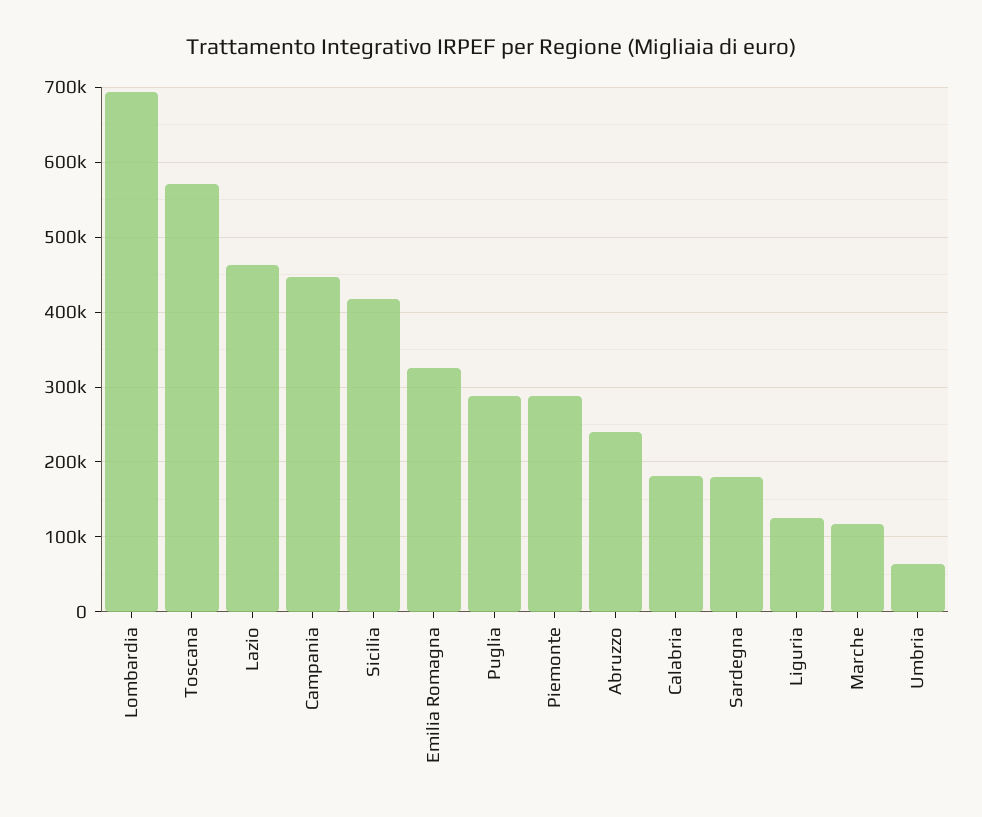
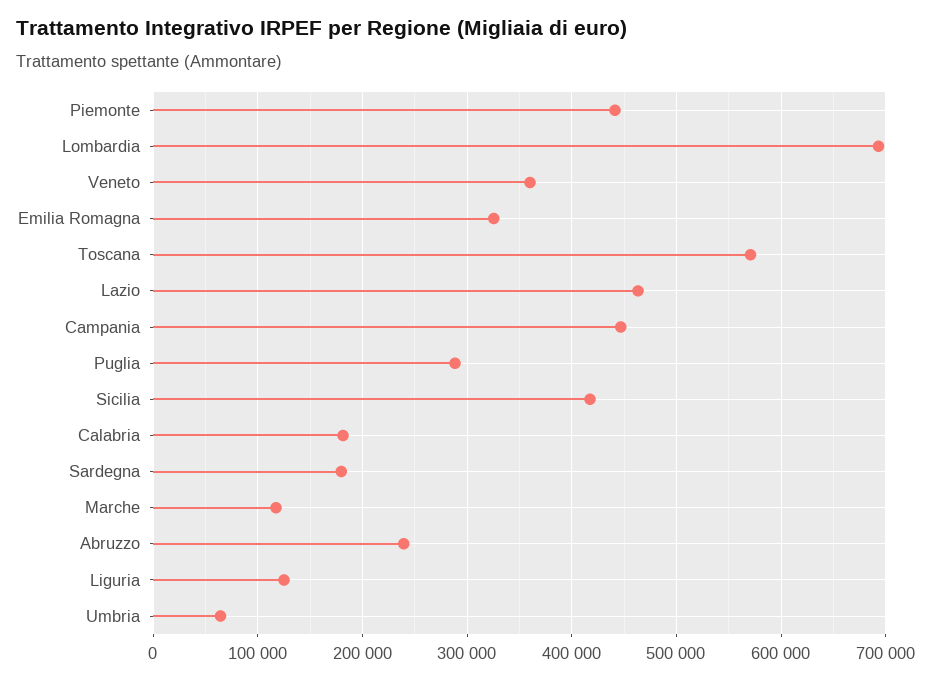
Piemonte: 290000 -> 440000
Veneto: none -> 360000

